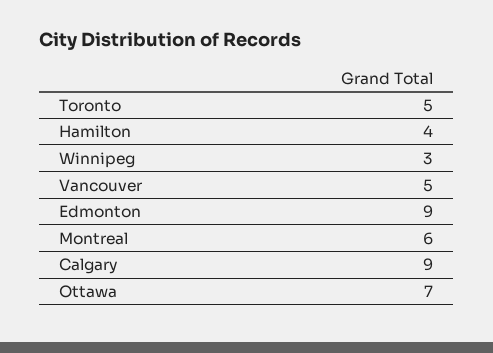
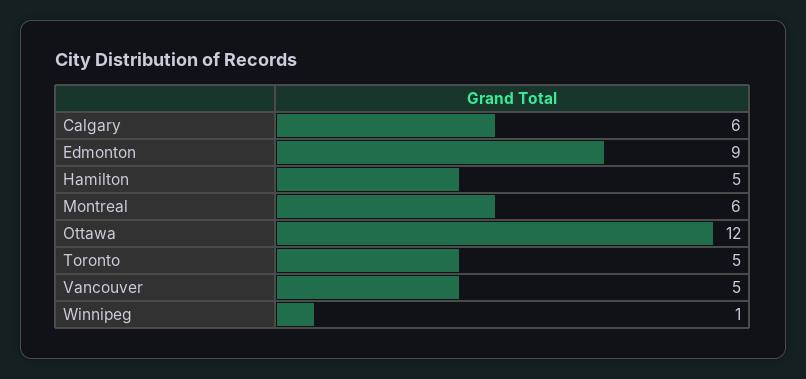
Hamilton: 4 -> 5
Winnipeg: 3 -> 1
Calgary: 9 -> 6
Ottawa: 7 -> 12

